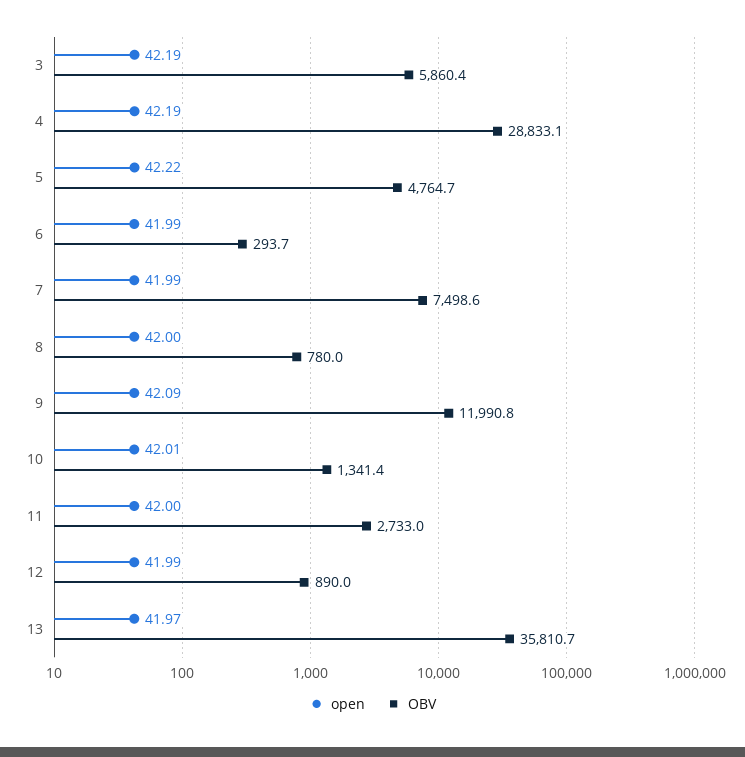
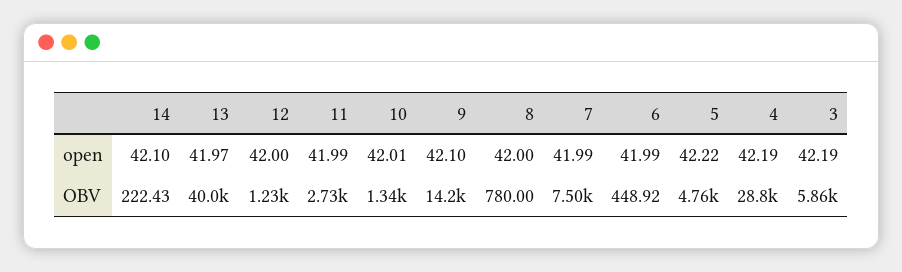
OBV, 6: 293.7 -> 448.92
open, 9: 42.09 -> 42.1
OBV, 9: 11990.8 -> 14200
open, 11: 42 -> 41.99
open, 12: 41.99 -> 42
OBV, 12: 890 -> 1230
OBV, 13: 35810.7 -> 40000
open, 14: none -> 42.1
OBV, 14: none -> 222.43

